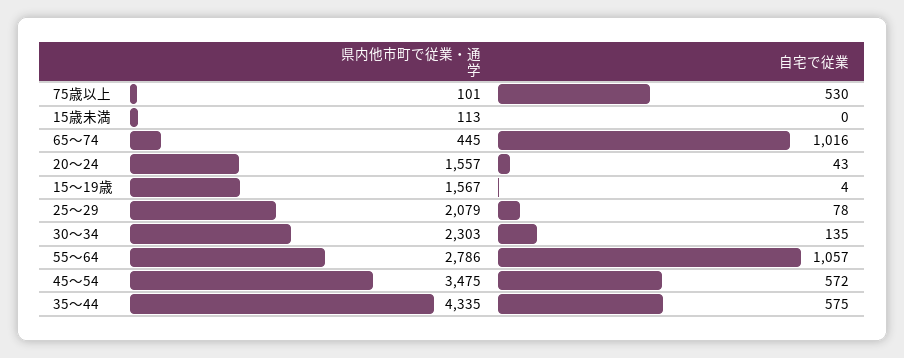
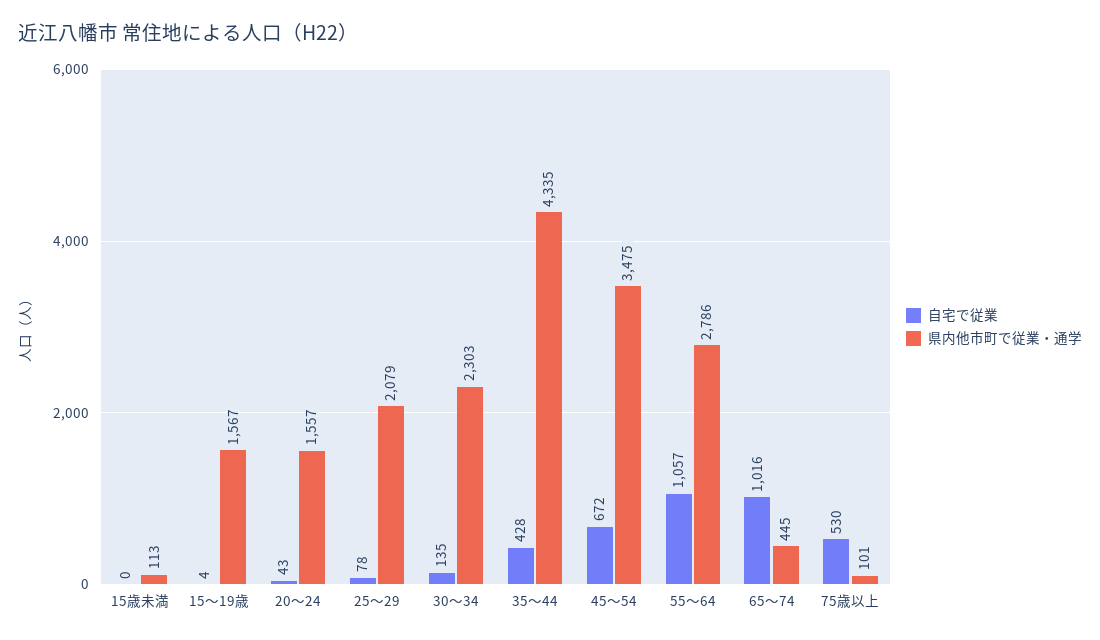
自宅で従業, 45～54: 572 -> 672
自宅で従業, 35～44: 575 -> 428

